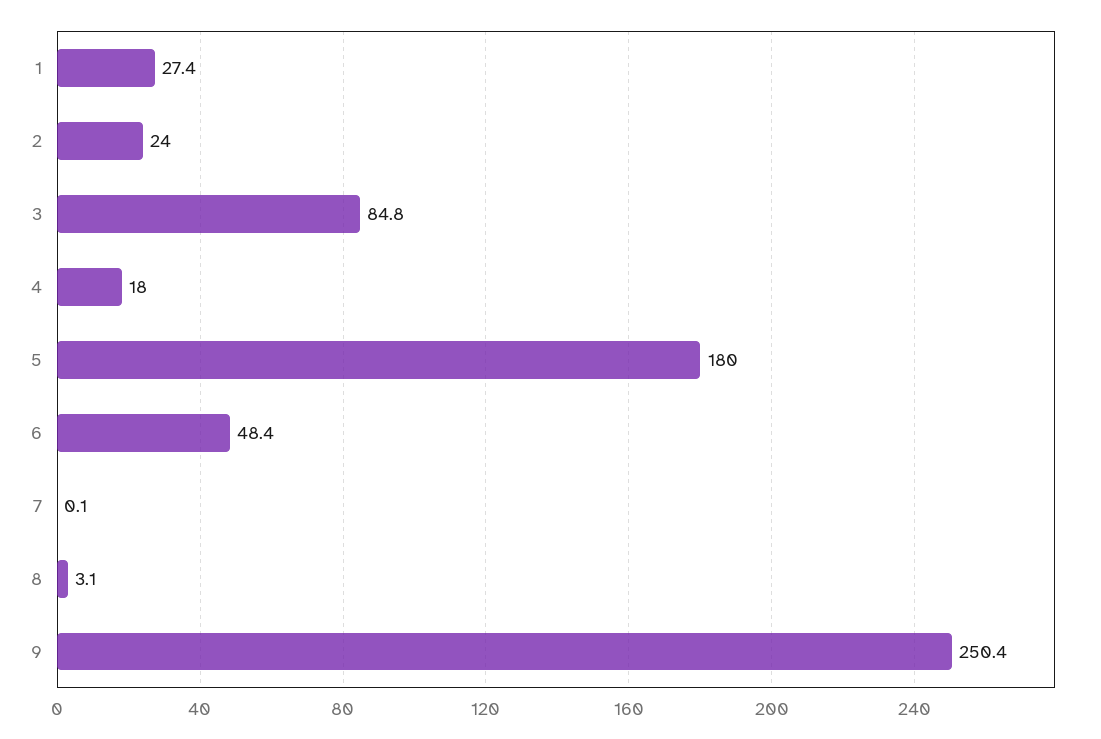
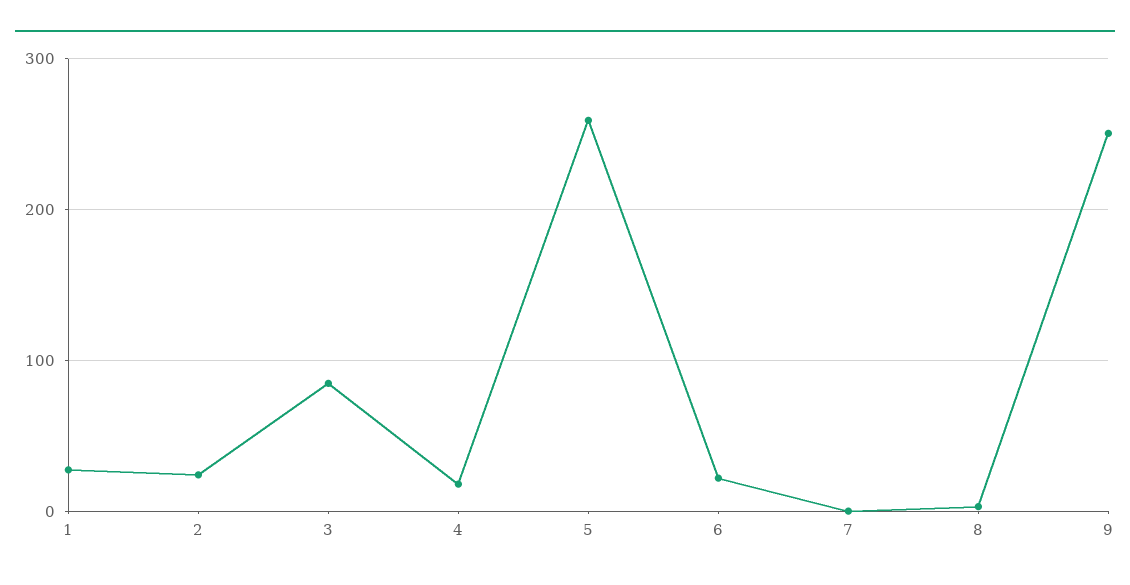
5: 180 -> 260
6: 48.4 -> 20

